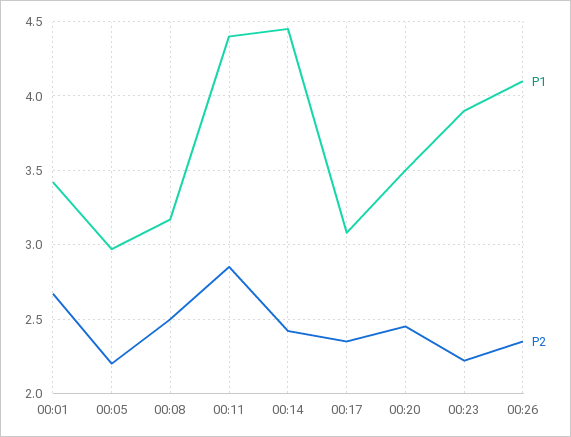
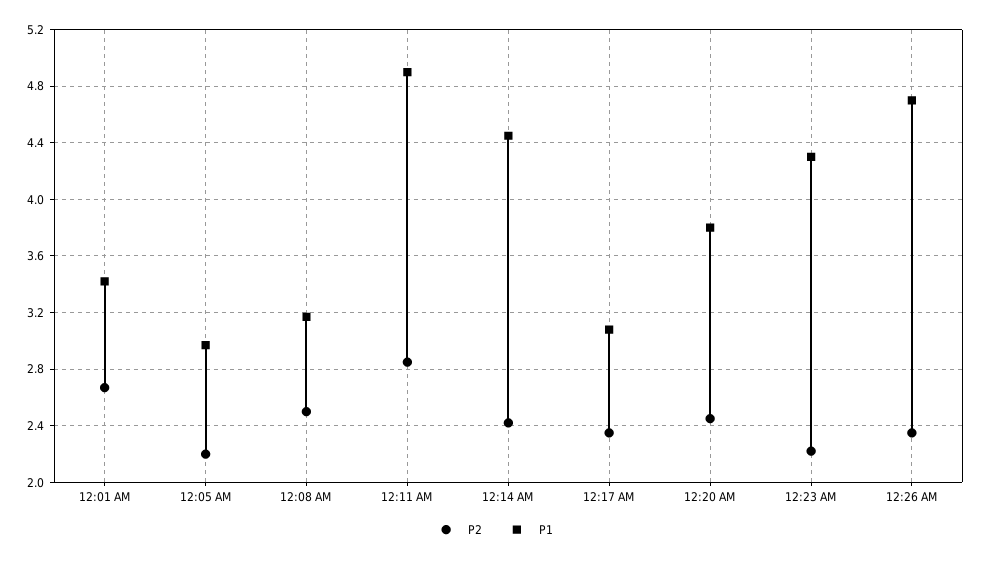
P1, 00:11: 4.4 -> 4.9
P1, 00:20: 3.5 -> 3.8
P1, 00:23: 3.9 -> 4.3
P1, 00:26: 4.1 -> 4.7

